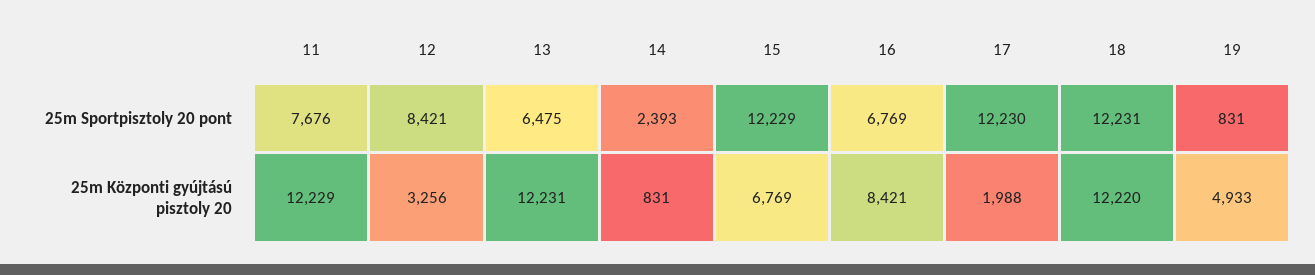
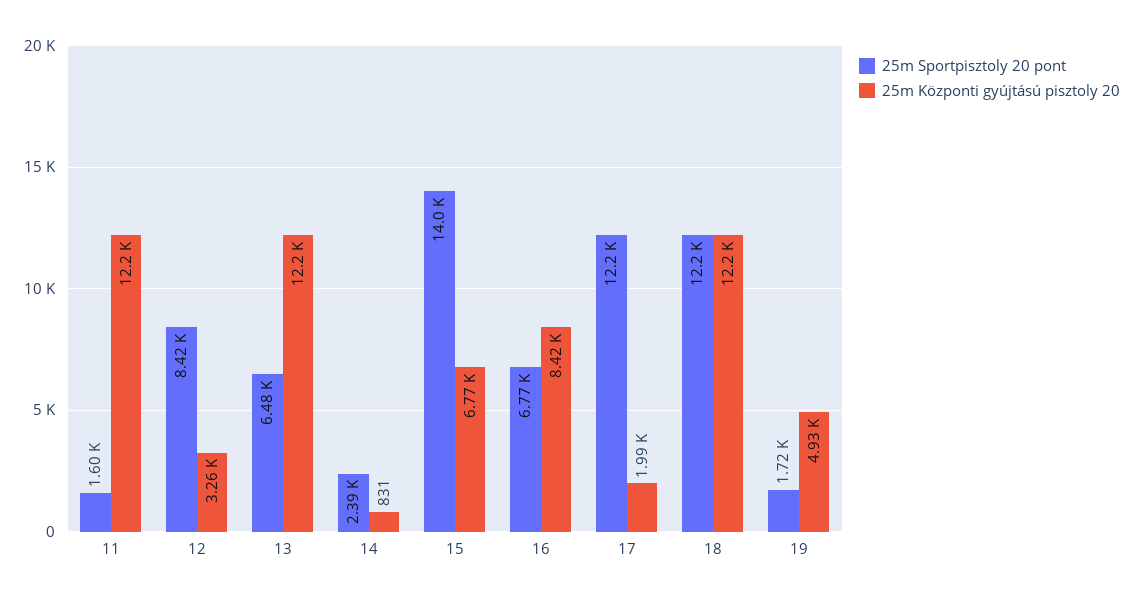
25m Sportpisztoly 20 pont, 11: 7676 -> 1600
25m Sportpisztoly 20 pont, 15: 12229 -> 14000
25m Sportpisztoly 20 pont, 19: 831 -> 1720

